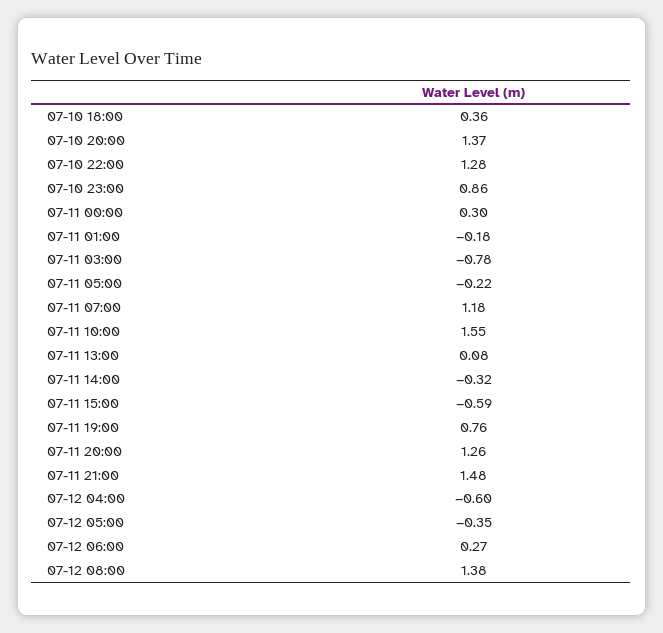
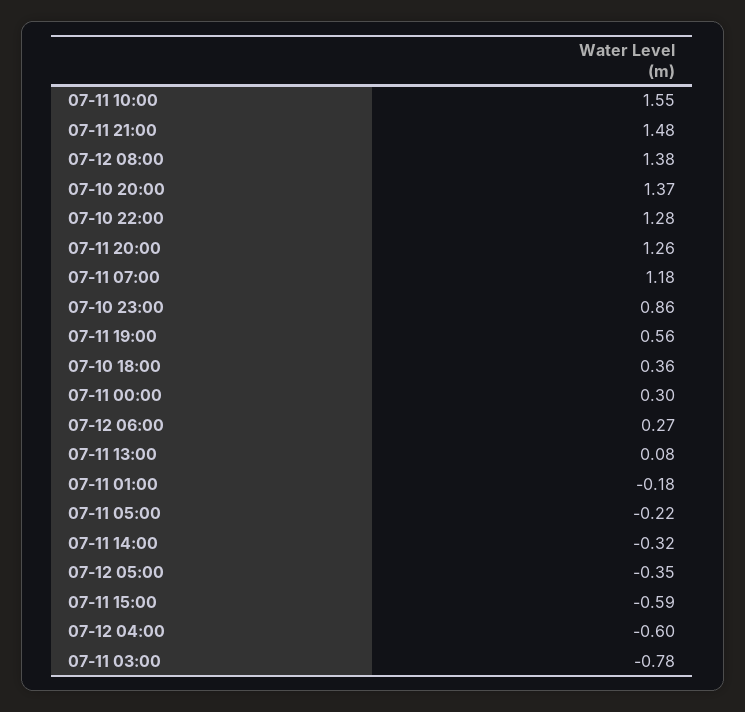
07-11 19:00: 0.76 -> 0.56

